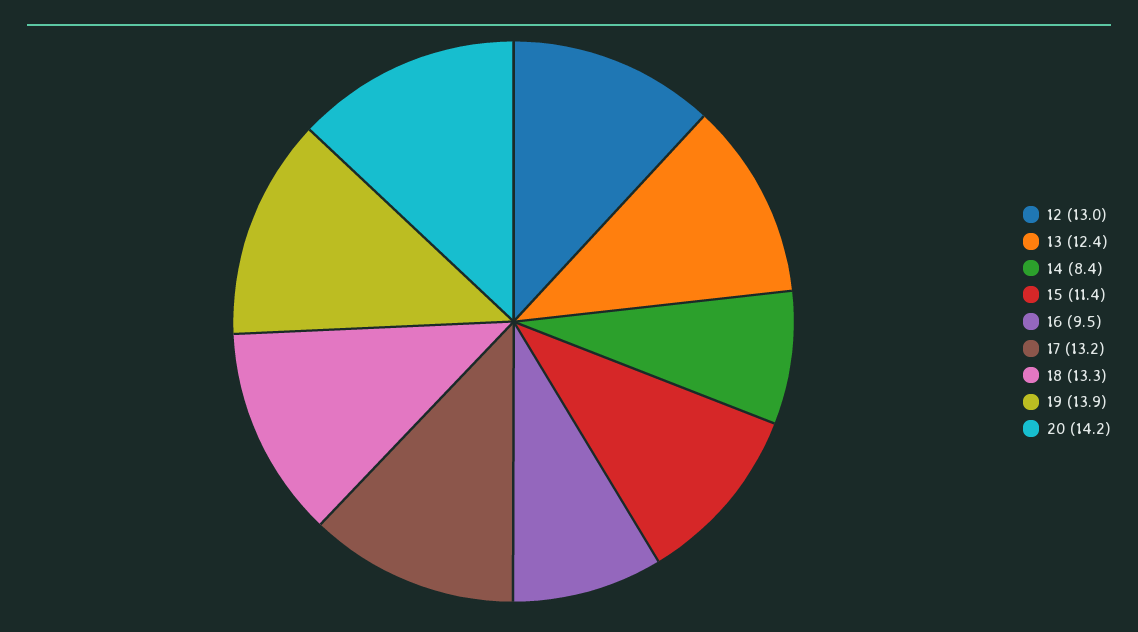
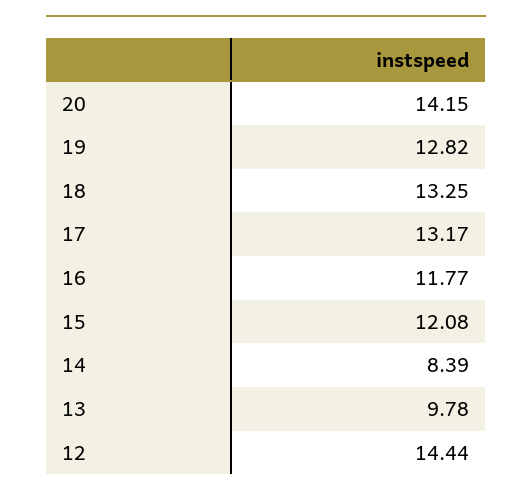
12: 13 -> 14.44
13: 12.4 -> 9.78
15: 11.4 -> 12.08
16: 9.5 -> 11.77
19: 13.9 -> 12.82

